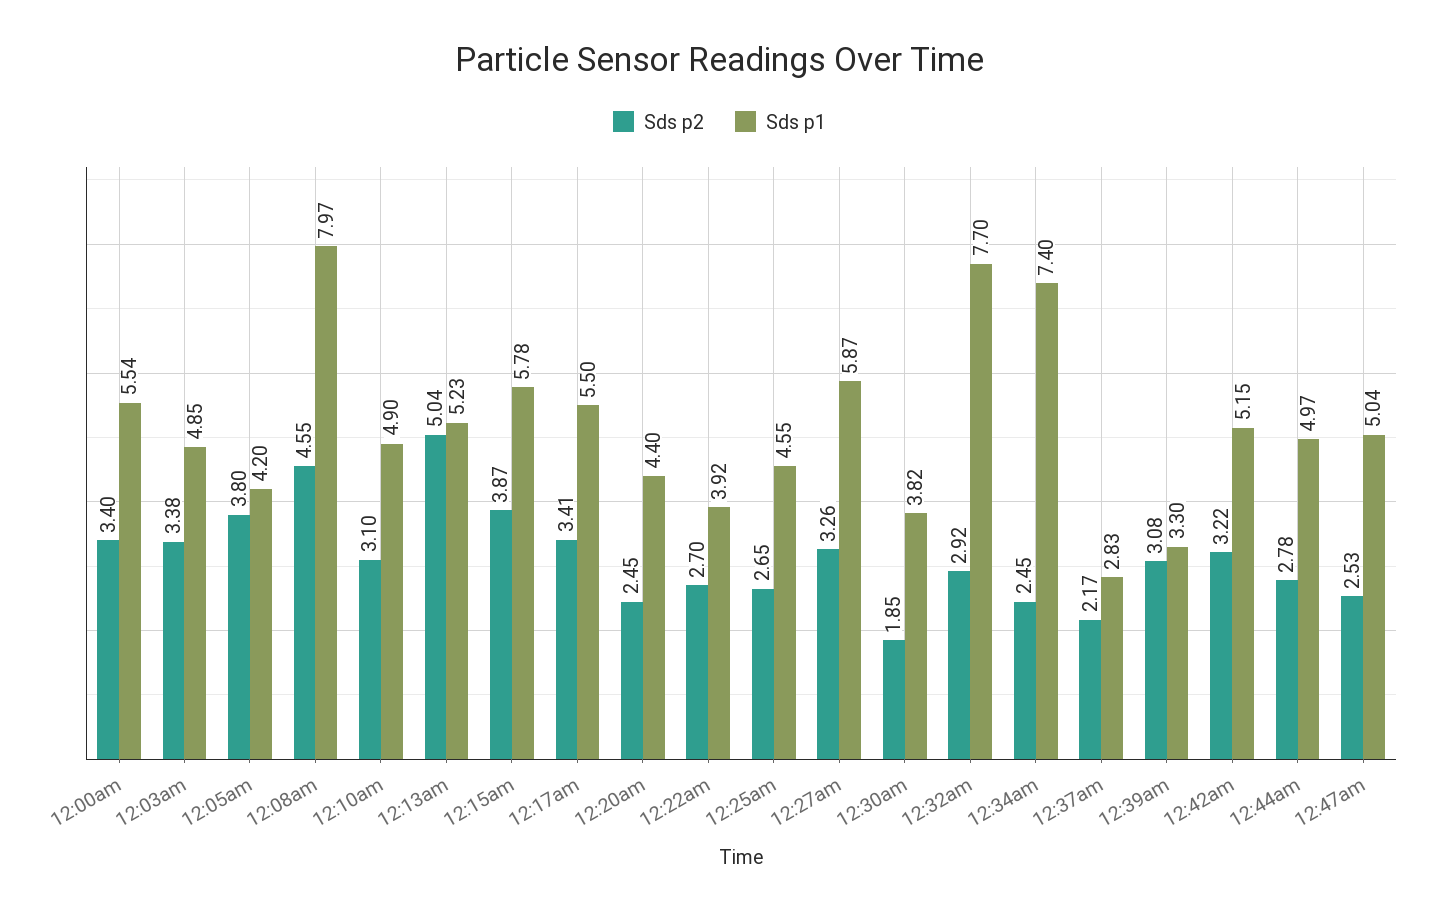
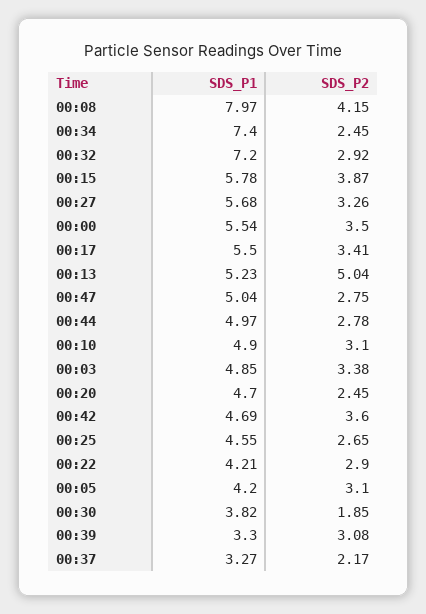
Sds p2, 12:00am: 3.4 -> 3.5
Sds p2, 12:05am: 3.8 -> 3.1
Sds p2, 12:08am: 4.55 -> 4.15
Sds p1, 12:20am: 4.4 -> 4.7
Sds p2, 12:22am: 2.7 -> 2.9
Sds p1, 12:22am: 3.92 -> 4.21
Sds p1, 12:27am: 5.87 -> 5.68
Sds p1, 12:32am: 7.7 -> 7.2
Sds p1, 12:37am: 2.83 -> 3.27
Sds p2, 12:42am: 3.22 -> 3.6
Sds p1, 12:42am: 5.15 -> 4.69
Sds p2, 12:47am: 2.53 -> 2.75

